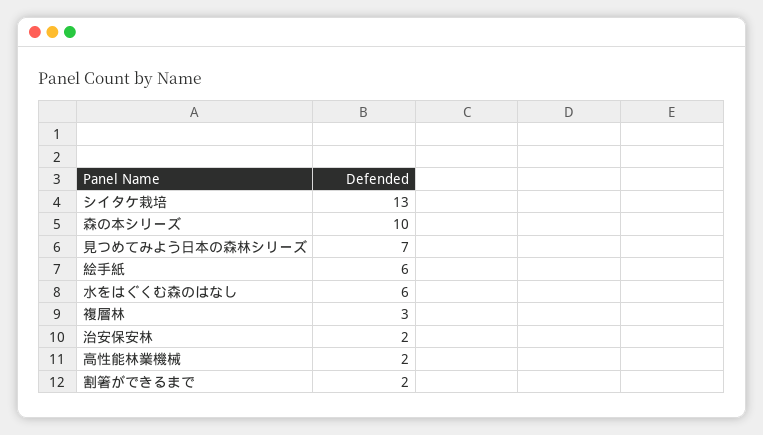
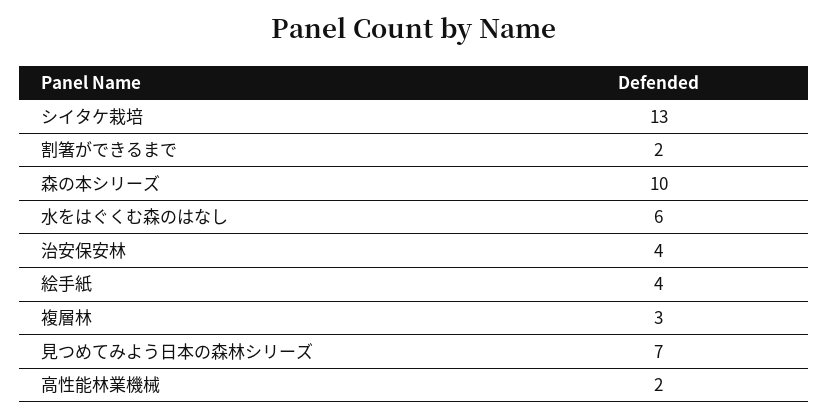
絵手紙: 6 -> 4
治安保安林: 2 -> 4

